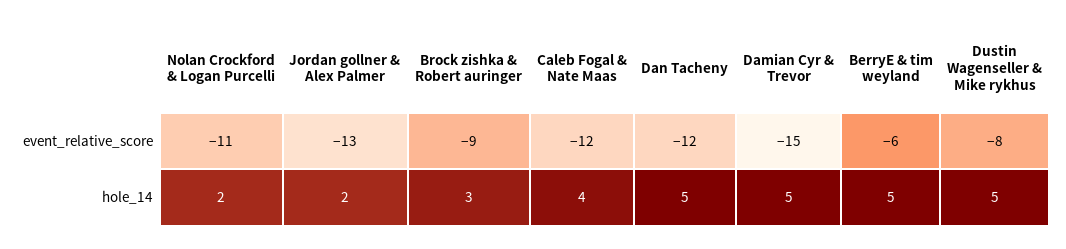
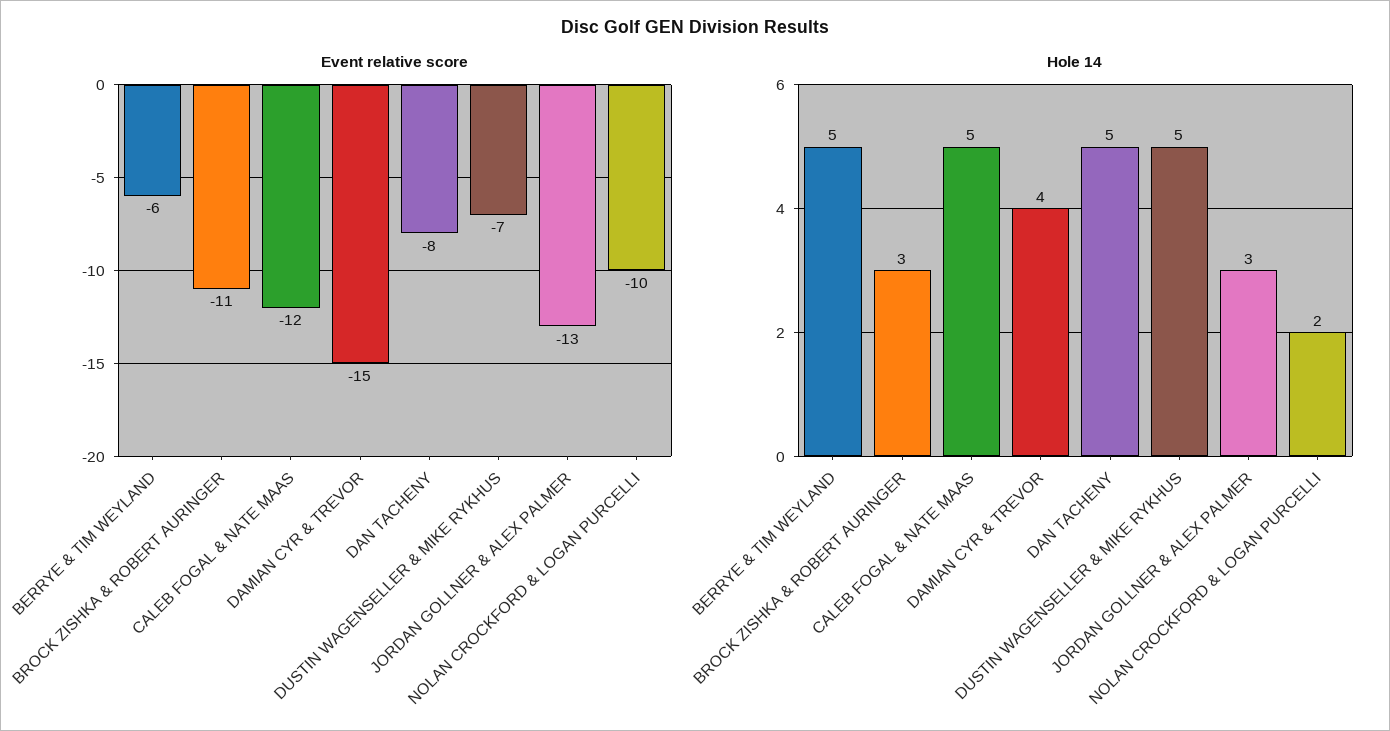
event_relative_score, Nolan Crockford & Logan Purcelli: -11 -> -10
event_relative_score, Brock zishka & Robert auringer: -9 -> -11
event_relative_score, Dan Tacheny: -12 -> -8
event_relative_score, Dustin Wagenseller & Mike rykhus: -8 -> -7
hole_14, Jordan gollner & Alex Palmer: 2 -> 3
hole_14, Caleb Fogal & Nate Maas: 4 -> 5
hole_14, Damian Cyr & Trevor: 5 -> 4

